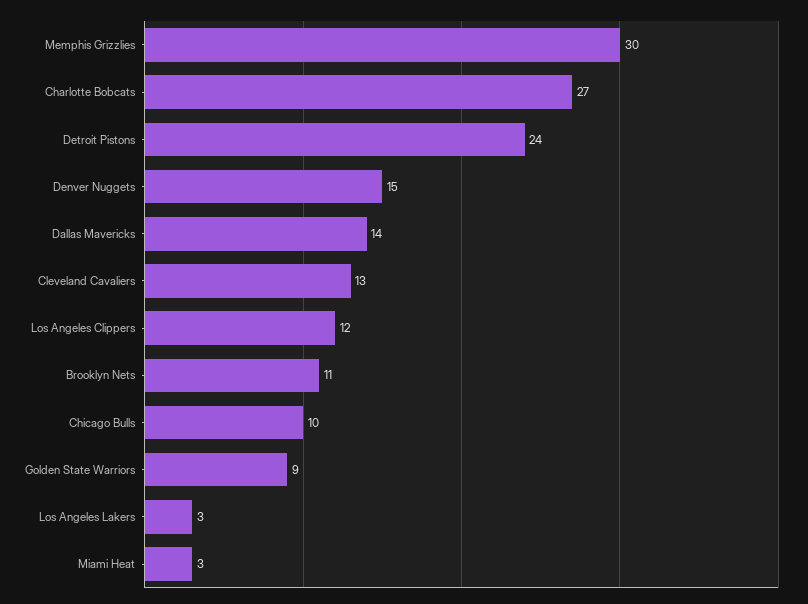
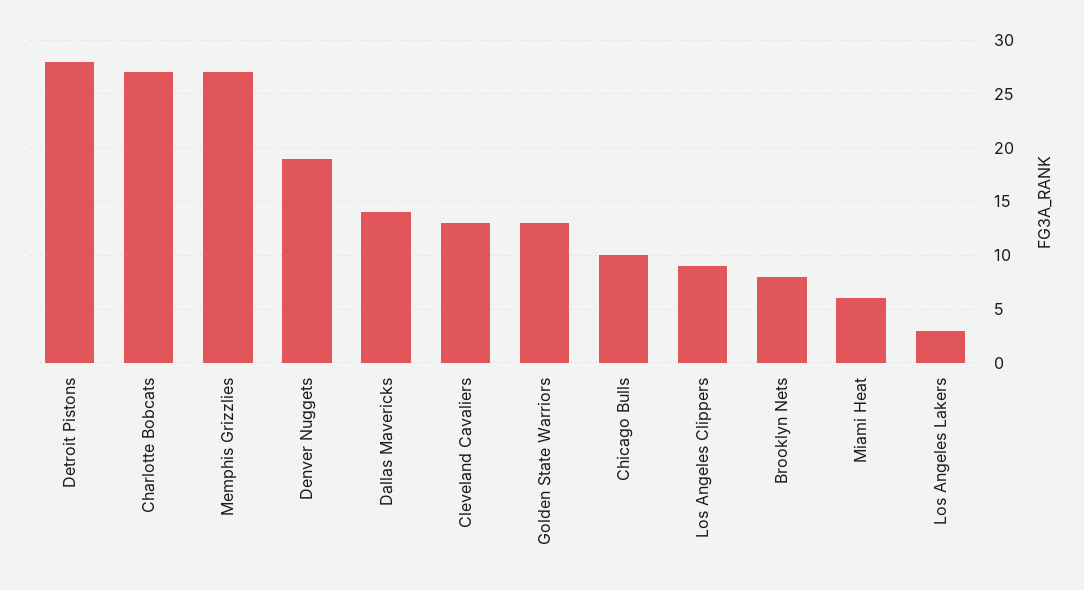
Memphis Grizzlies: 30 -> 27
Detroit Pistons: 24 -> 28
Denver Nuggets: 15 -> 19
Los Angeles Clippers: 12 -> 9
Brooklyn Nets: 11 -> 8
Golden State Warriors: 9 -> 13
Miami Heat: 3 -> 6

